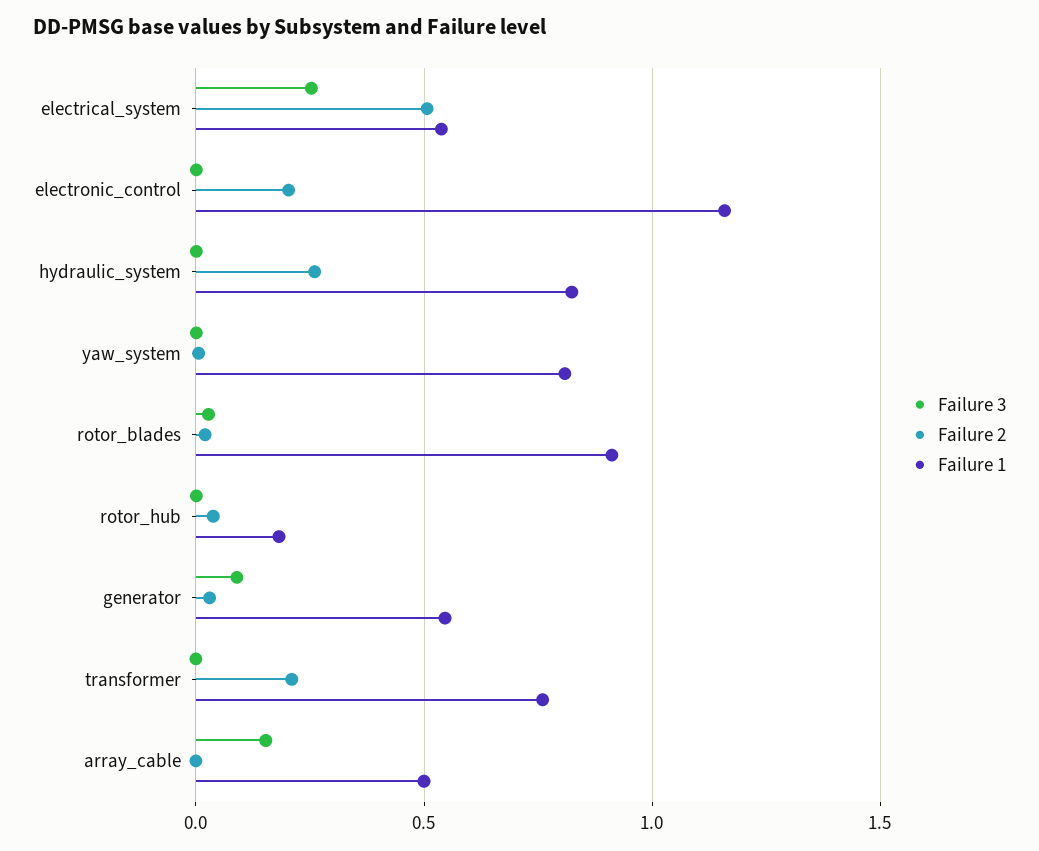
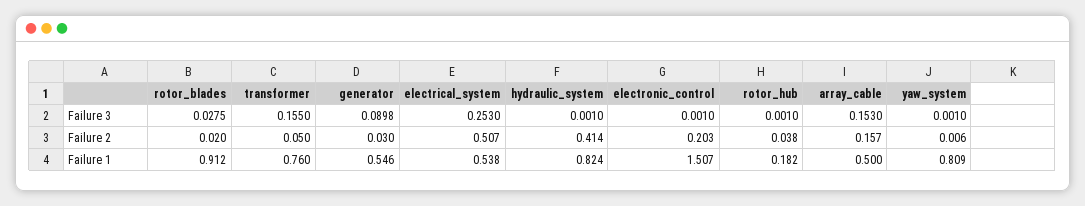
Failure 1, electronic_control: 1.15 -> 1.507
Failure 2, hydraulic_system: 0.25 -> 0.414
Failure 3, transformer: 0 -> 0.155
Failure 2, transformer: 0.2 -> 0.05
Failure 2, array_cable: 0 -> 0.157

